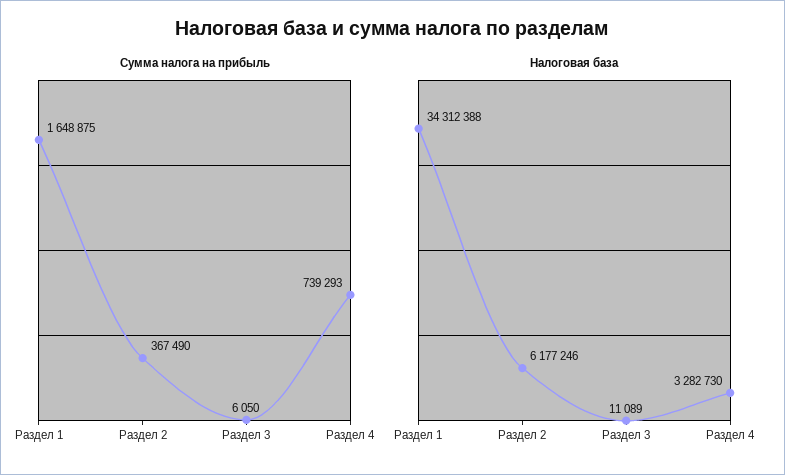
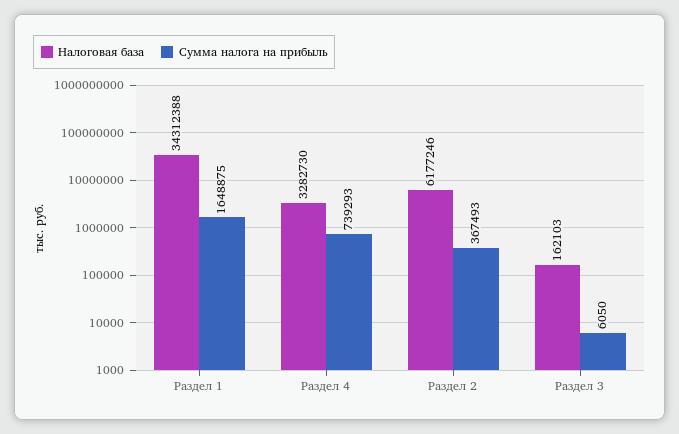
Сумма налога на прибыль, Раздел 2: 367490 -> 367493
Налоговая база, Раздел 3: 11089 -> 162103

